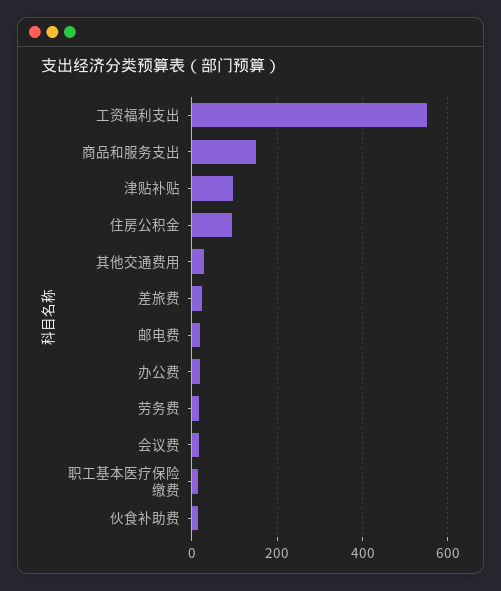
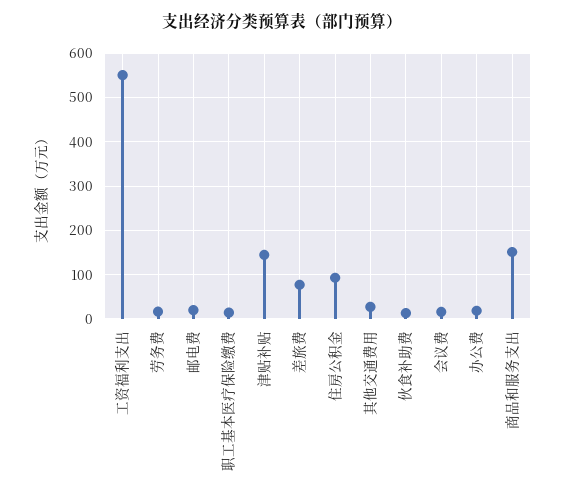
津贴补贴: 100 -> 140
差旅费: 20 -> 80

